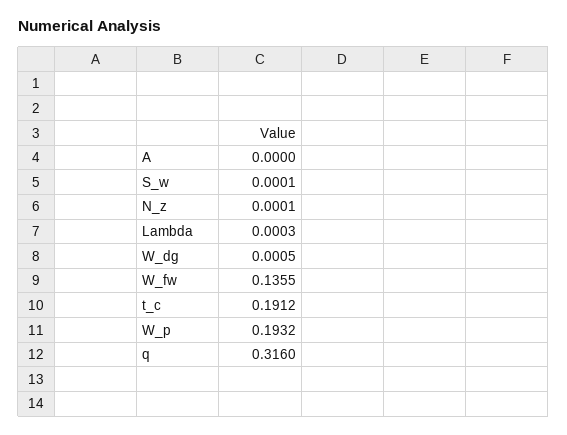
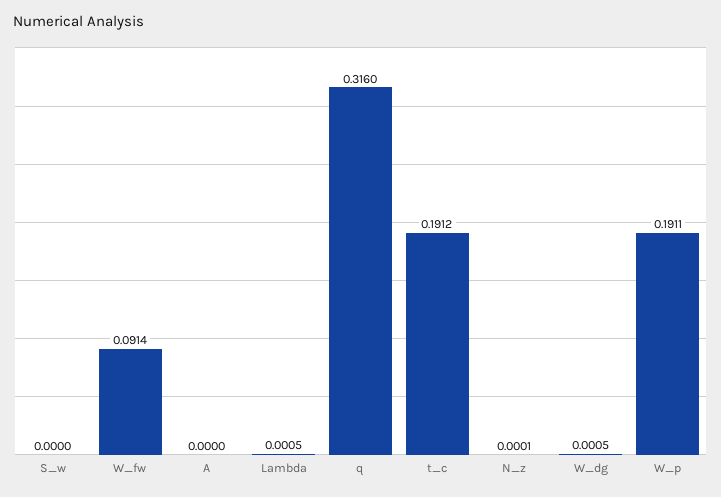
S_w: 0.0001 -> 0
Lambda: 0.0003 -> 0.0005
W_fw: 0.1355 -> 0.0914
W_p: 0.1932 -> 0.1911

